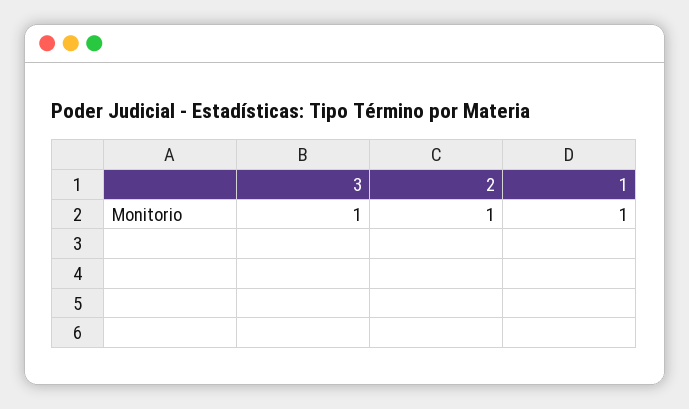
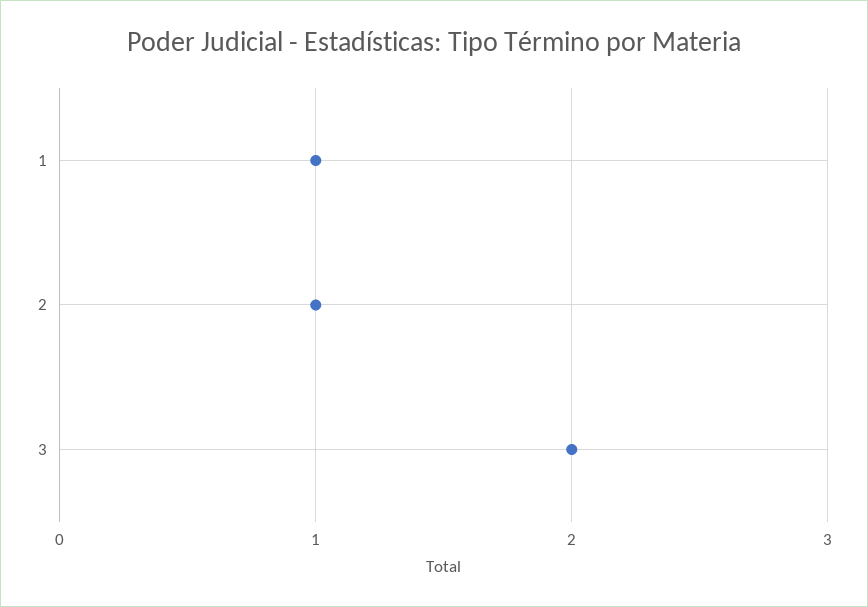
3: 1 -> 2

